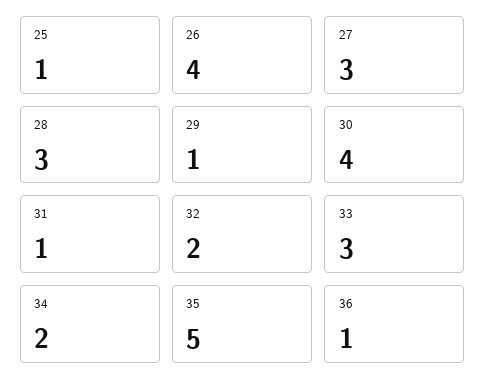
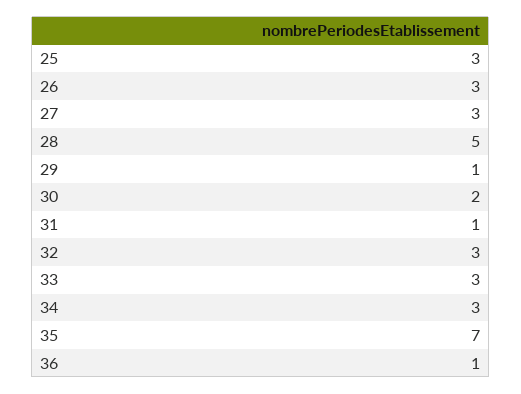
25: 1 -> 3
26: 4 -> 3
28: 3 -> 5
30: 4 -> 2
32: 2 -> 3
34: 2 -> 3
35: 5 -> 7

